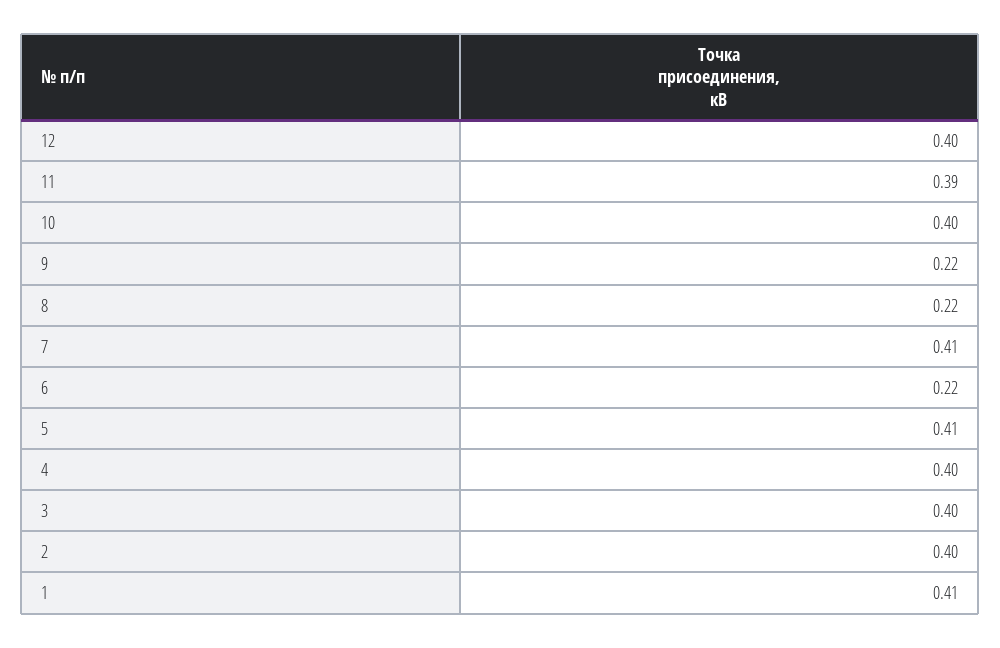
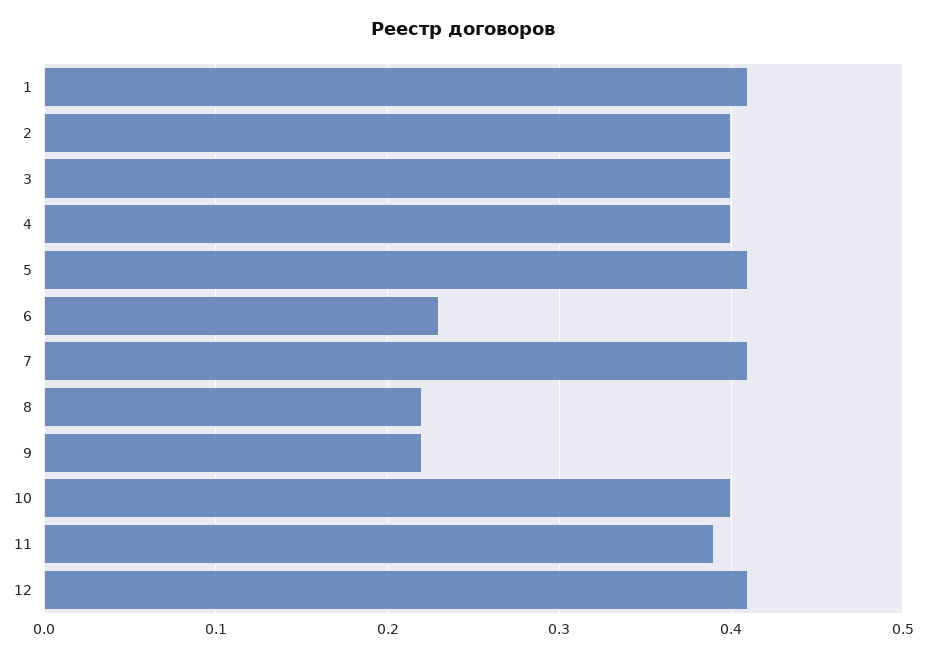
12: 0.4 -> 0.41
6: 0.22 -> 0.23

